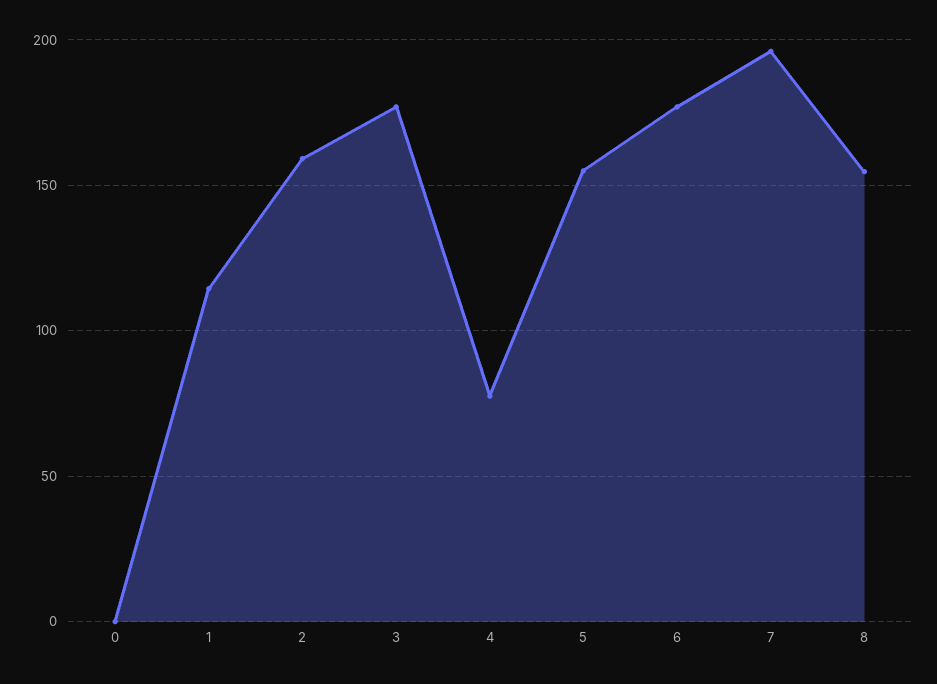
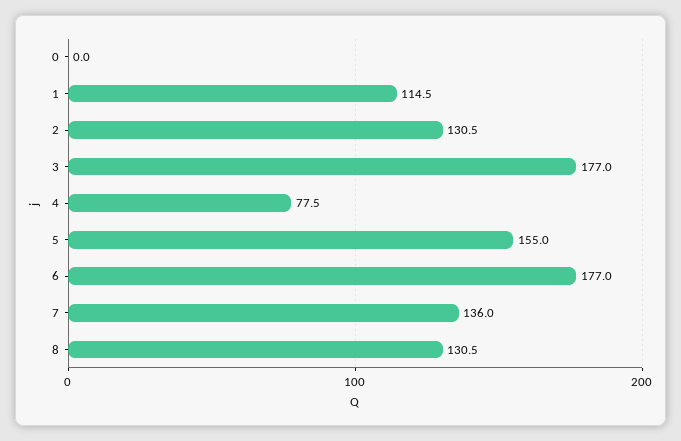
2: 160 -> 130.5
7: 195 -> 136
8: 155 -> 130.5

